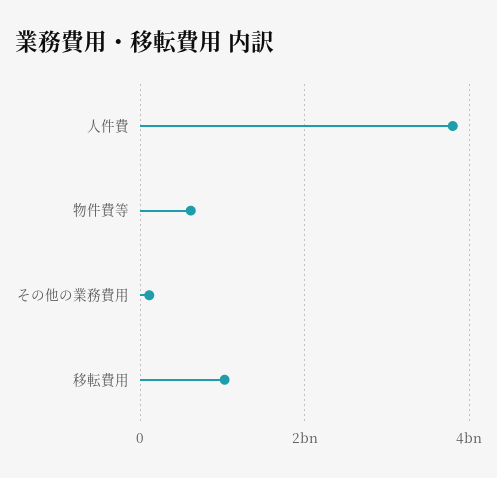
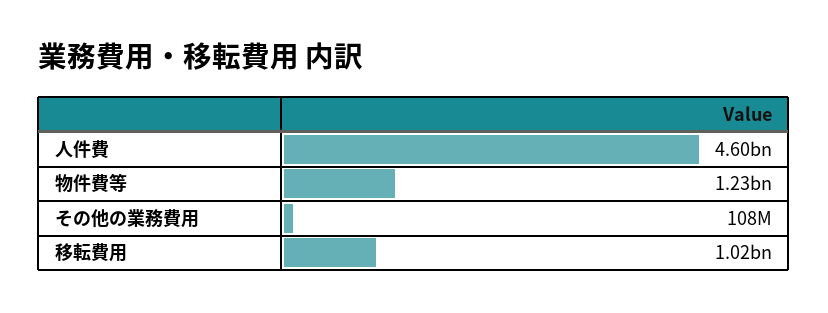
人件費: 3800000000 -> 4600000000
物件費等: 600000000 -> 1230000000

